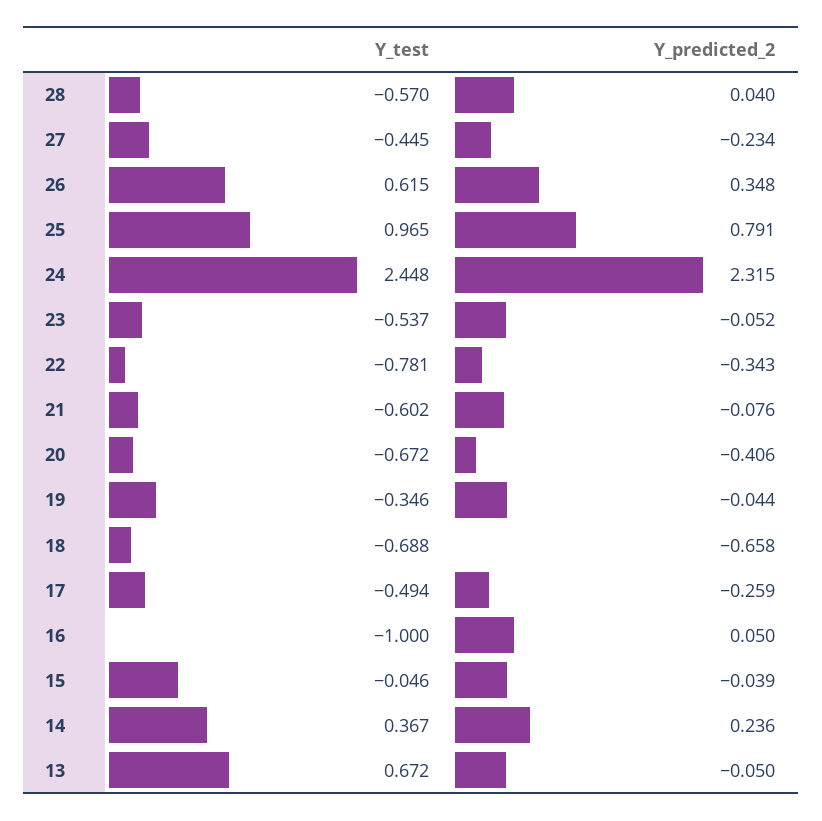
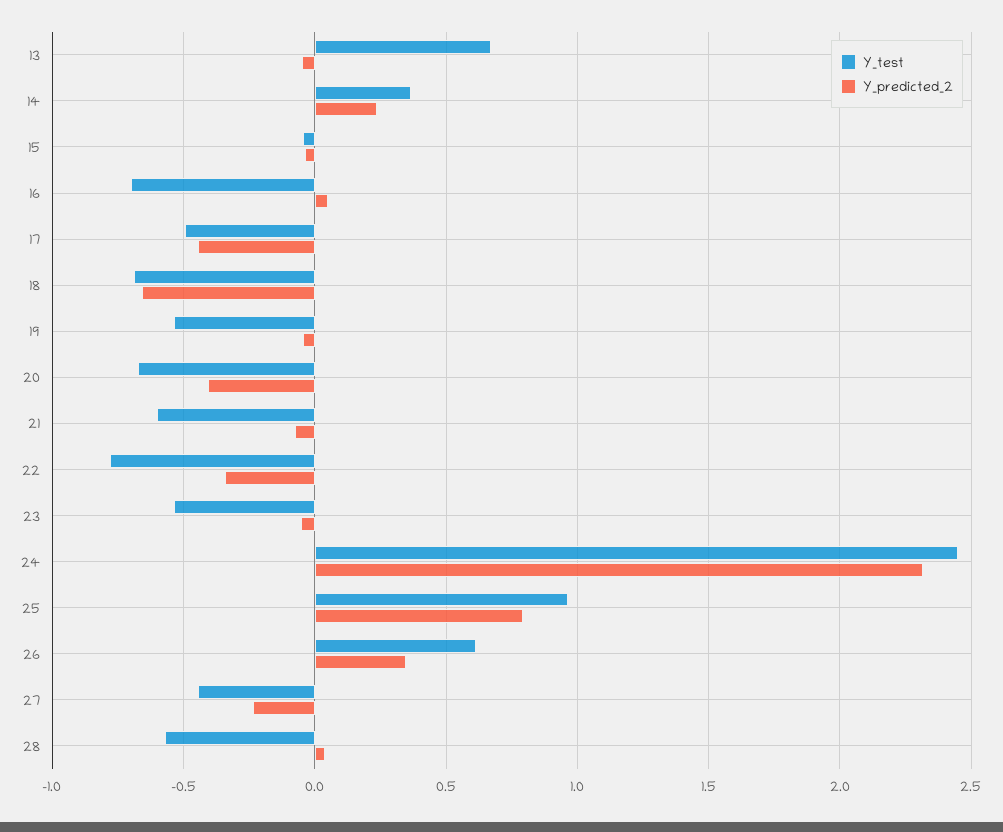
Y_test, 19: -0.346 -> -0.55
Y_predicted_2, 17: -0.259 -> -0.45
Y_test, 16: -1 -> -0.7

